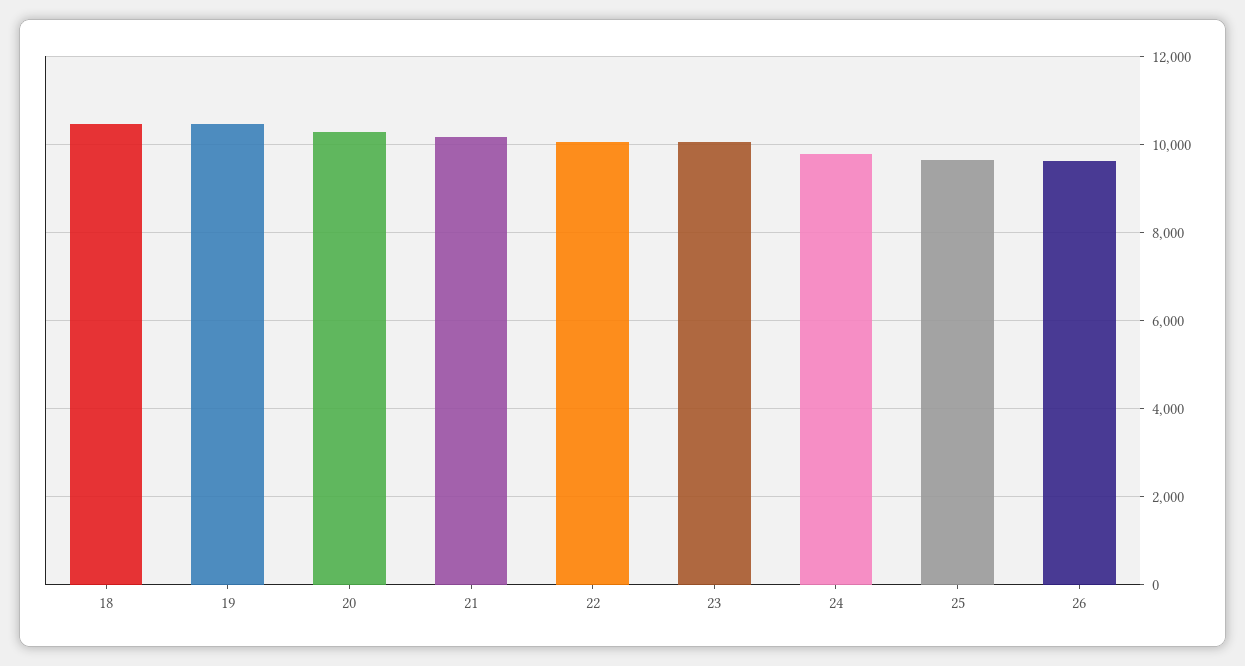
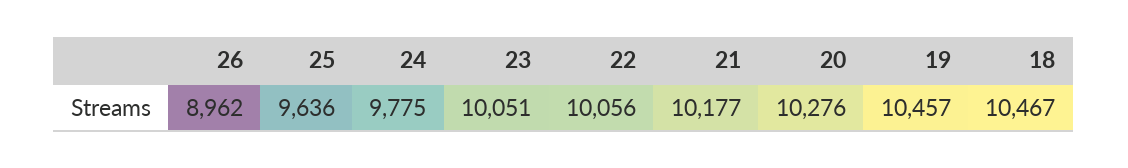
26: 9600 -> 8962

